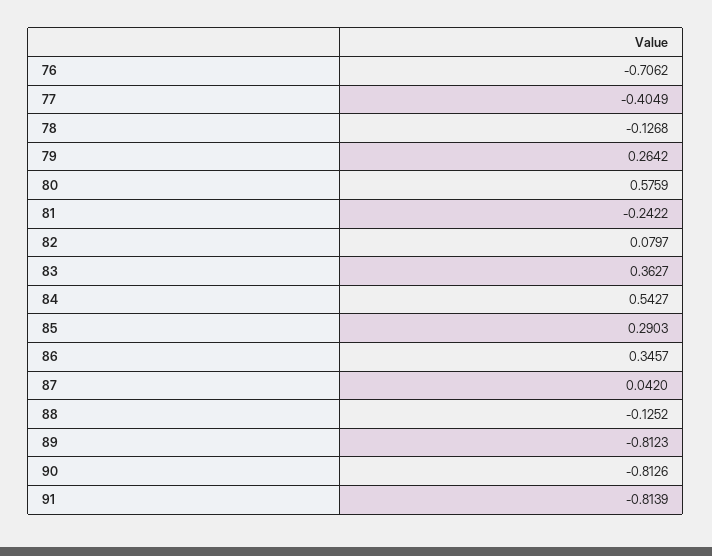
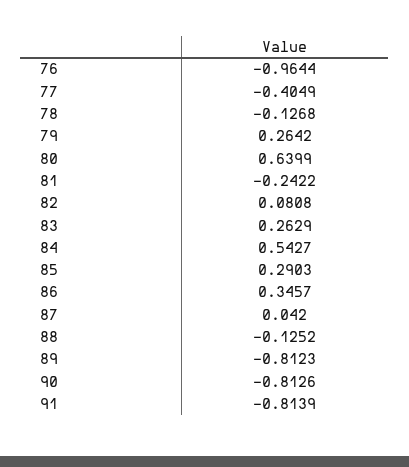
76: -0.7062 -> -0.9644
80: 0.5759 -> 0.6399
82: 0.0797 -> 0.0808
83: 0.3627 -> 0.2629

